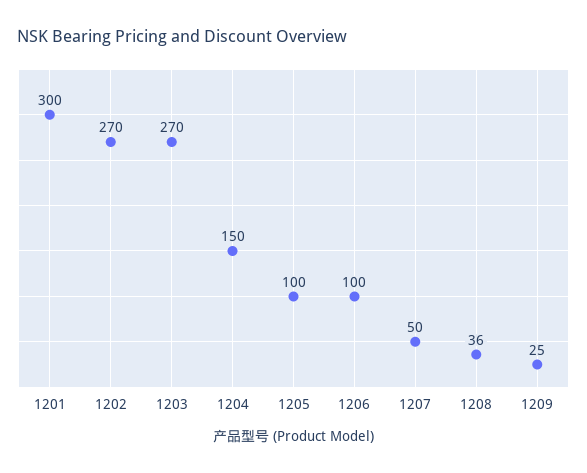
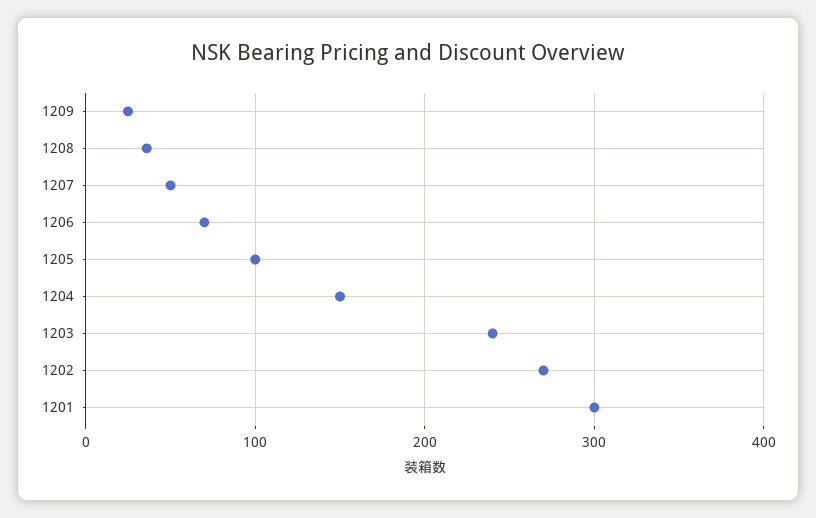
1203: 270 -> 240
1206: 100 -> 70

